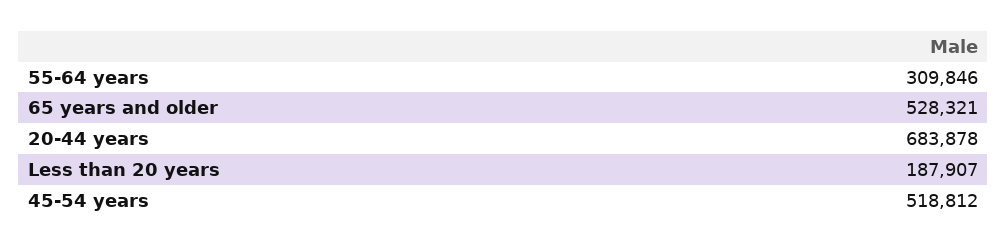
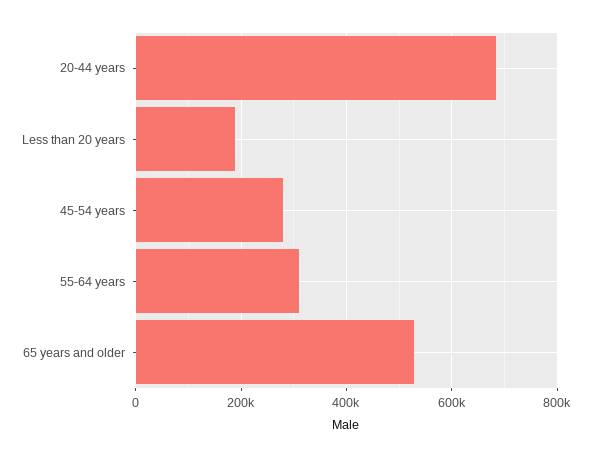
45-54 years: 518812 -> 280000

